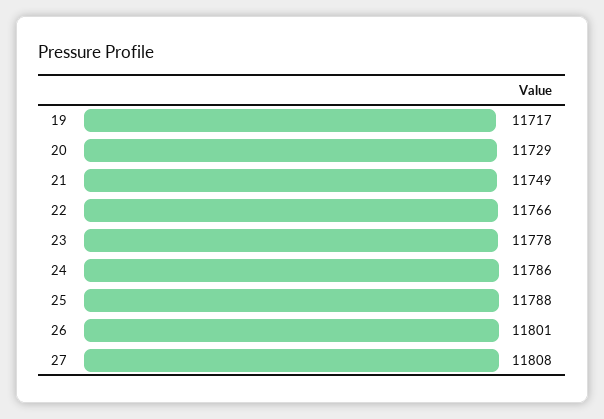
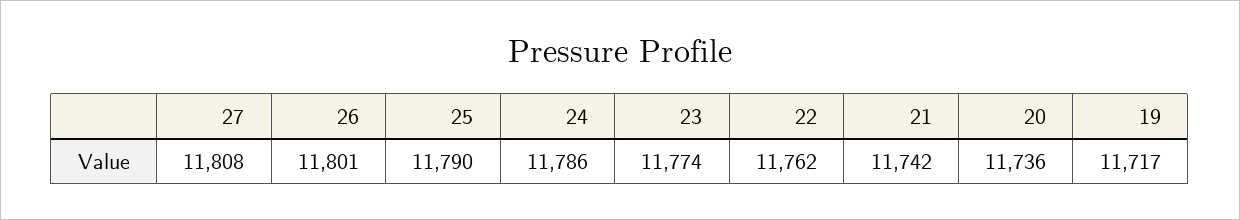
20: 11729 -> 11736
21: 11749 -> 11742
22: 11766 -> 11762
23: 11778 -> 11774
25: 11788 -> 11790

